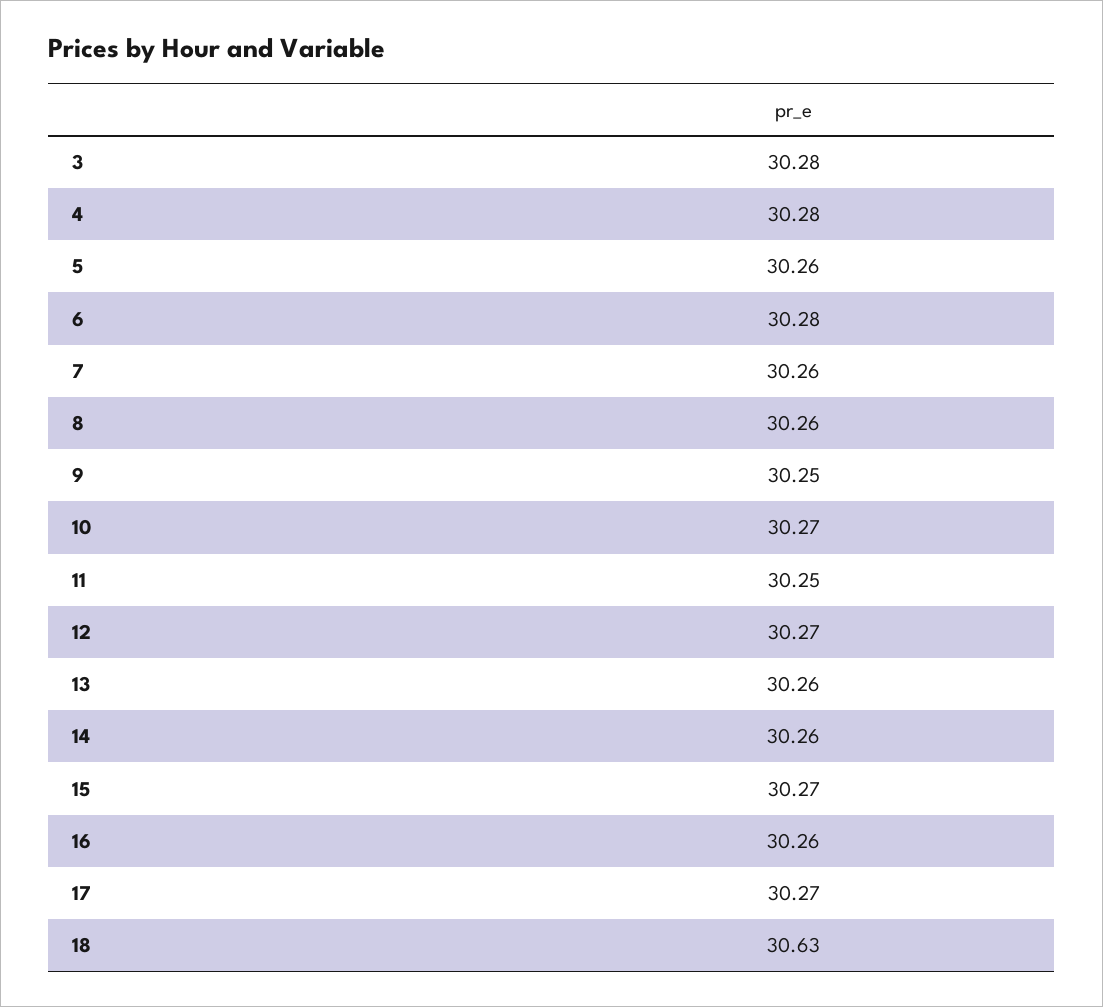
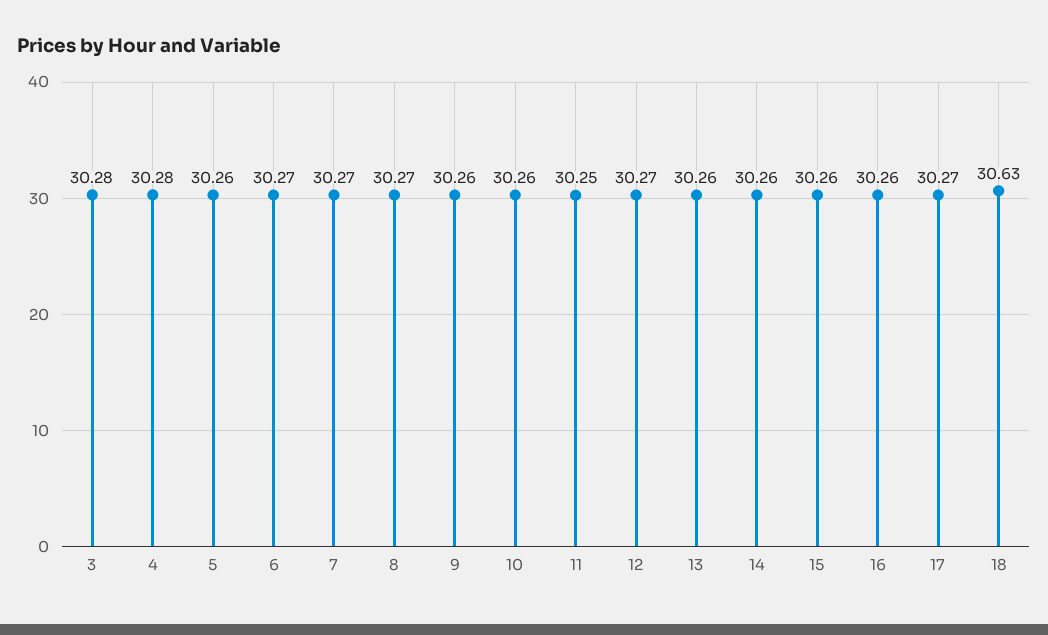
6: 30.28 -> 30.27
7: 30.26 -> 30.27
8: 30.26 -> 30.27
9: 30.25 -> 30.26
10: 30.27 -> 30.26
15: 30.27 -> 30.26

